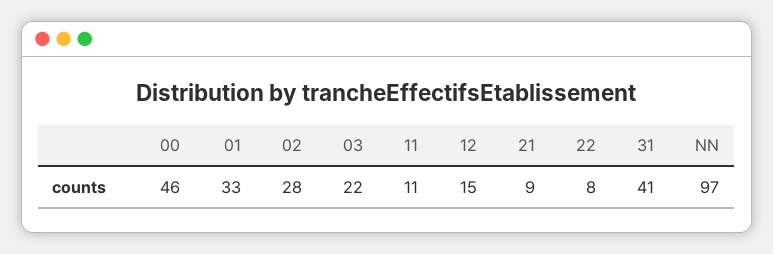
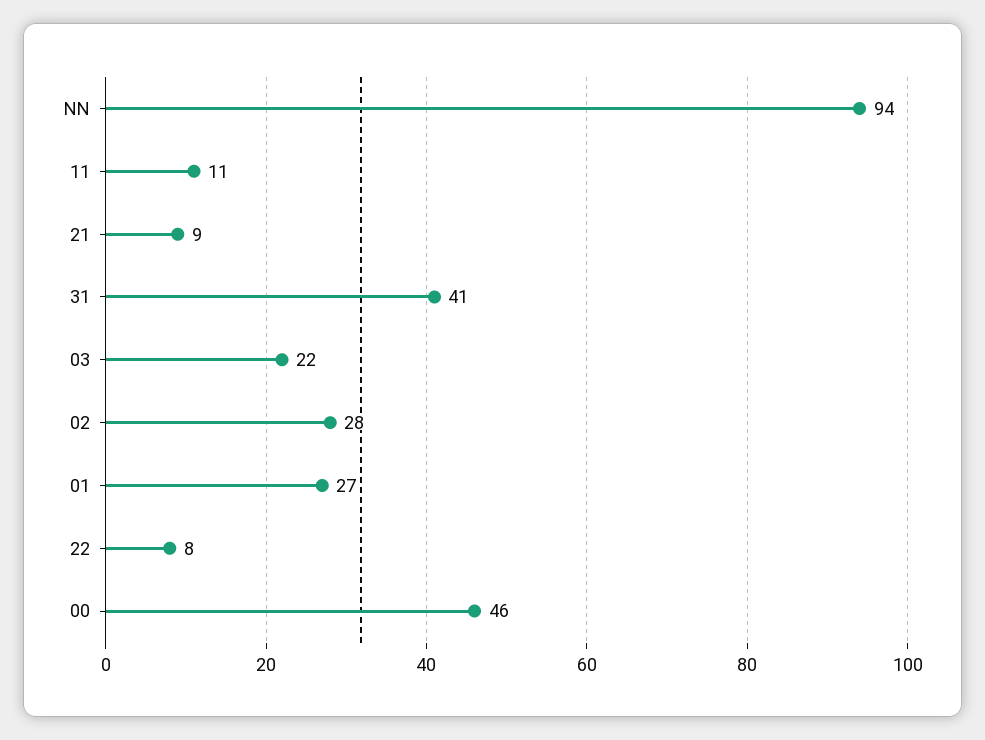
01: 33 -> 27
12: 15 -> none
NN: 97 -> 94

